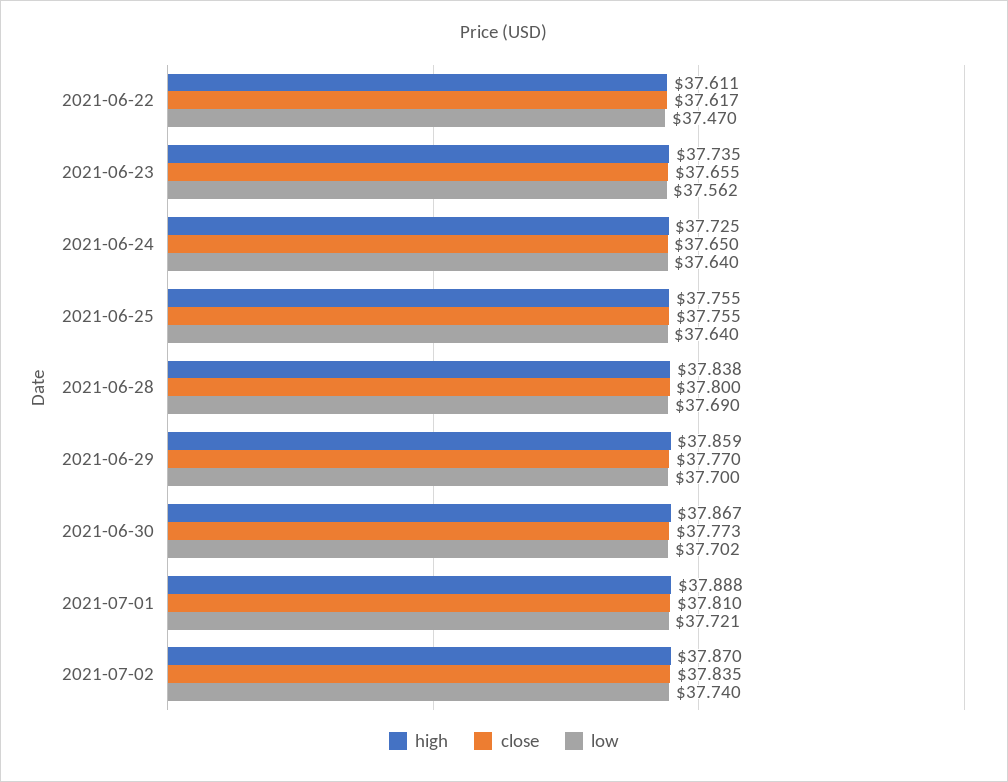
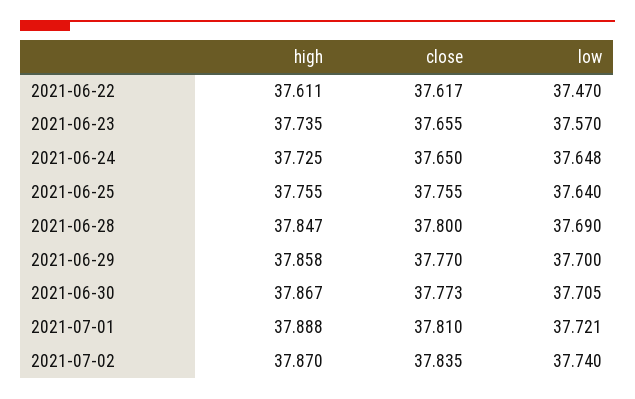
low, 2021-06-23: 37.562 -> 37.57
low, 2021-06-24: 37.64 -> 37.648
high, 2021-06-28: 37.838 -> 37.847
high, 2021-06-29: 37.859 -> 37.858
low, 2021-06-30: 37.702 -> 37.705

